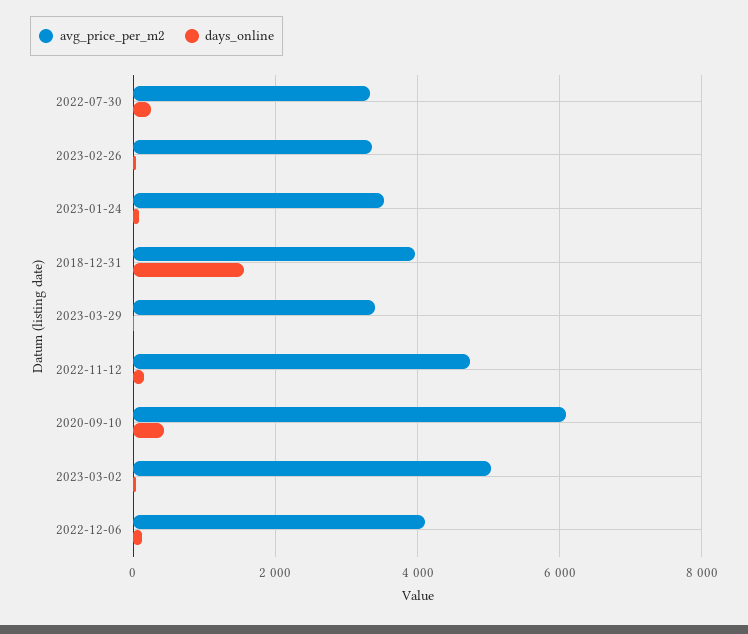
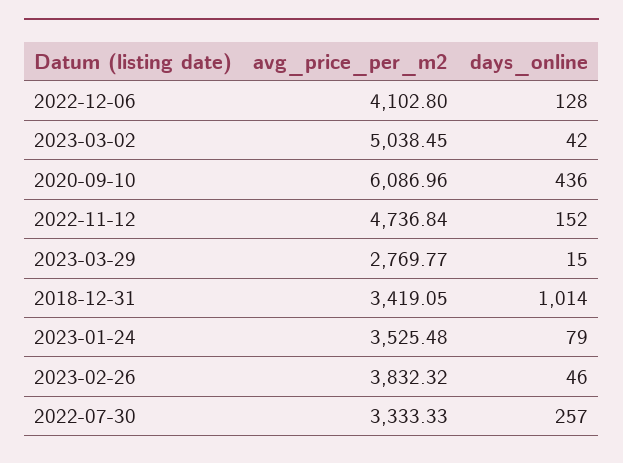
avg_price_per_m2, 2023-02-26: 3400 -> 3832.32
avg_price_per_m2, 2018-12-31: 4000 -> 3419.05
days_online, 2018-12-31: 1600 -> 1014
avg_price_per_m2, 2023-03-29: 3400 -> 2769.77

